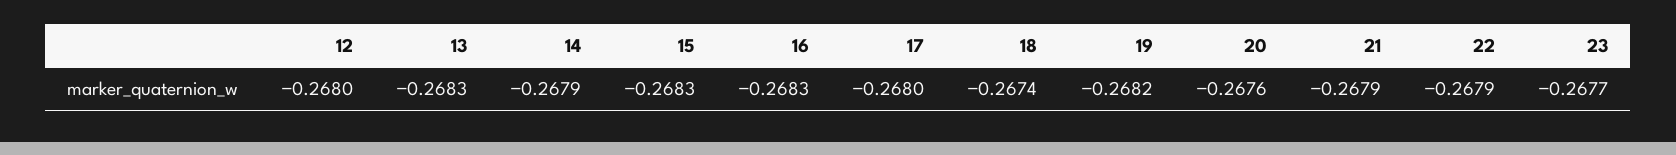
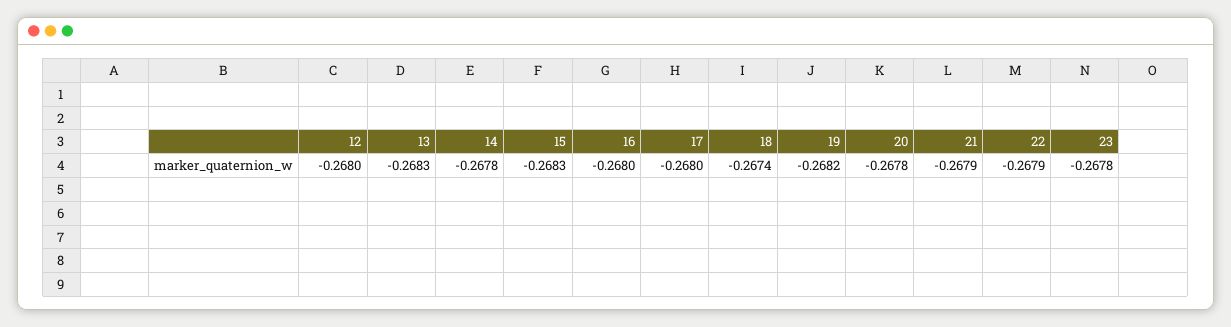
14: -0.2679 -> -0.2678
16: -0.2683 -> -0.268
20: -0.2676 -> -0.2678
23: -0.2677 -> -0.2678

